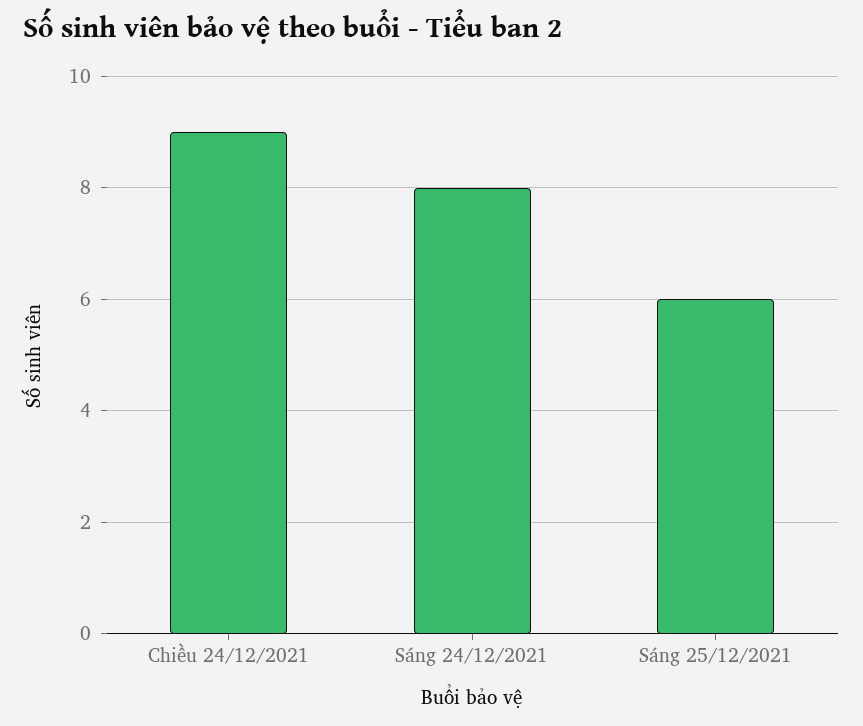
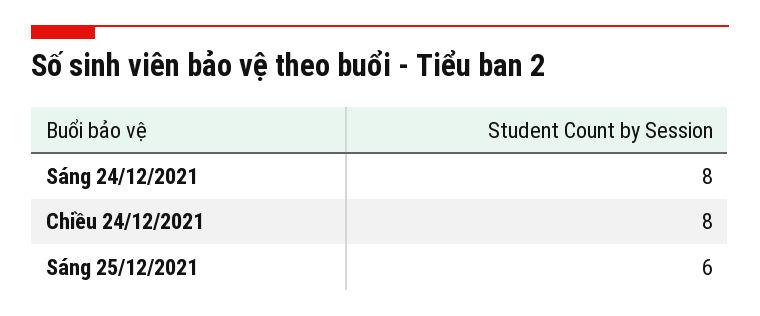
Chiều 24/12/2021: 9 -> 8

